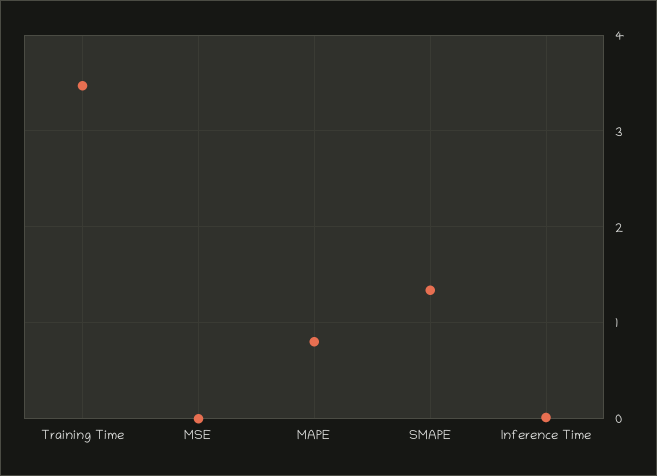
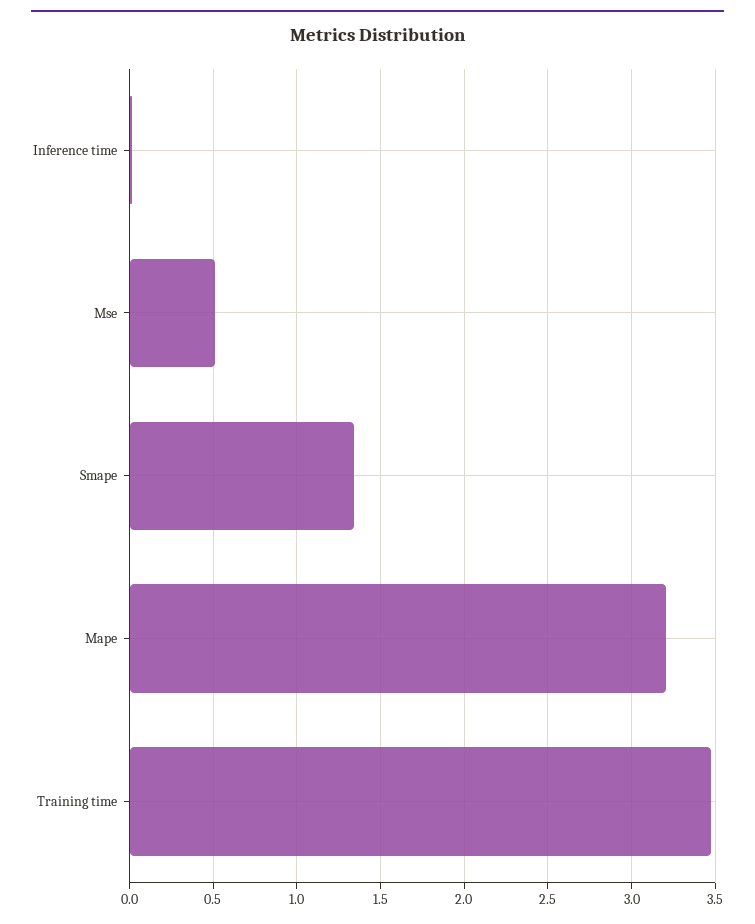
MSE: 0 -> 0.5
MAPE: 0.8 -> 3.2

